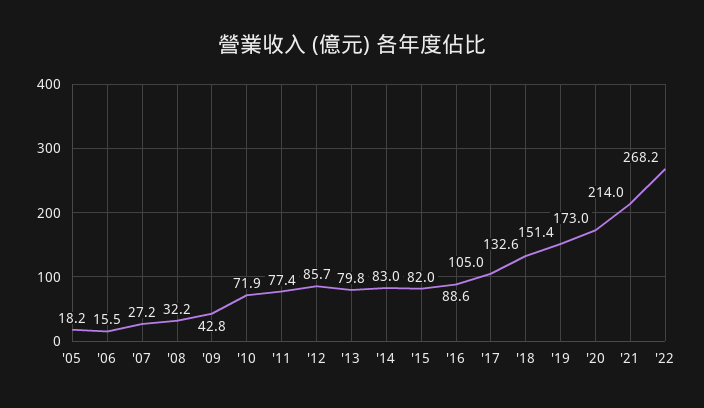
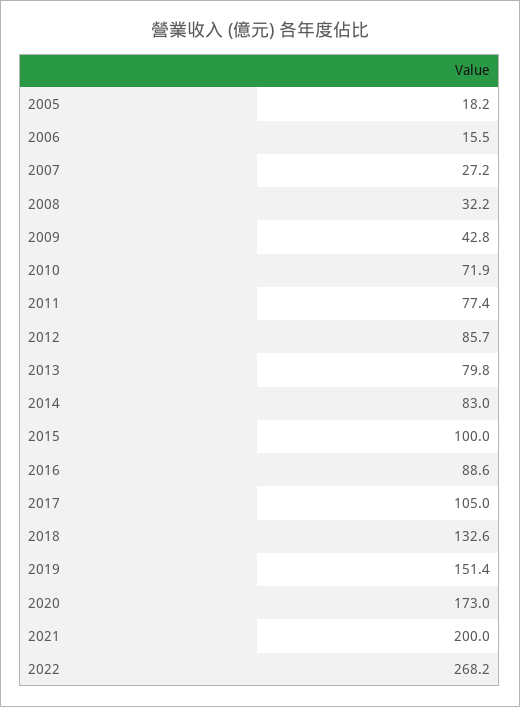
'15: 82 -> 100
'21: 214 -> 200

